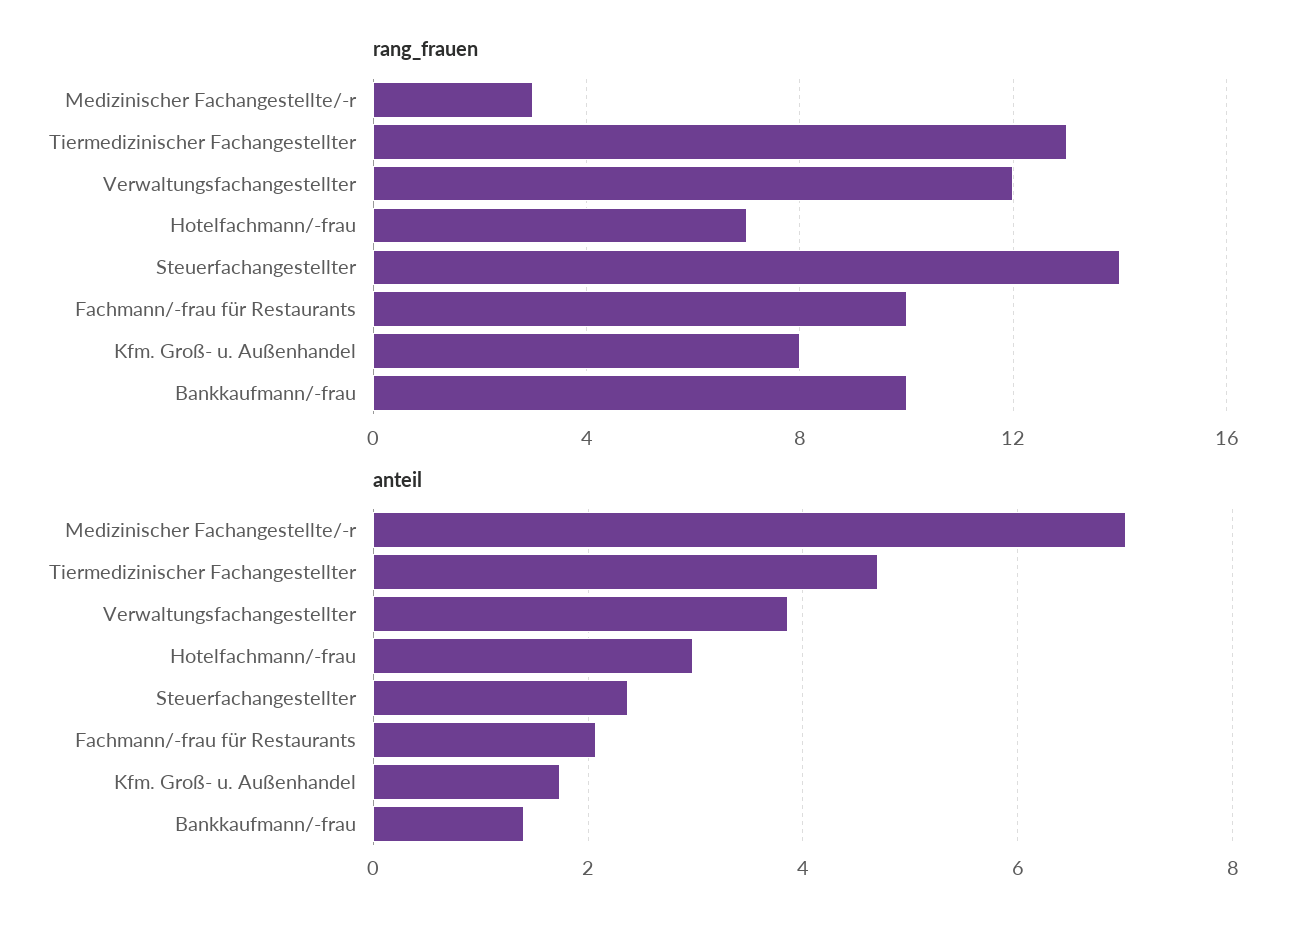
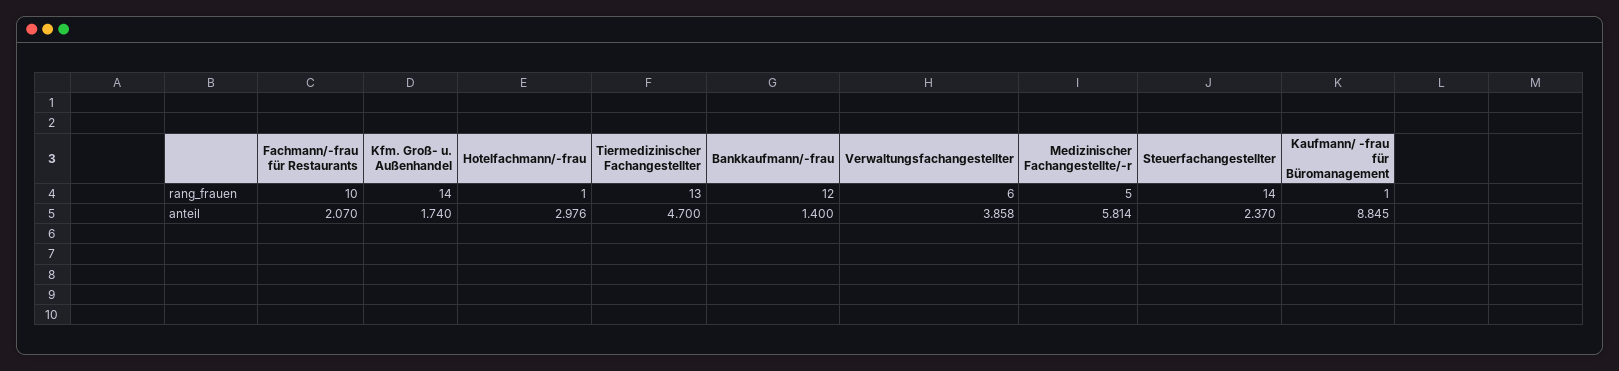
rang_frauen, Medizinischer Fachangestellte/-r: 3 -> 5
rang_frauen, Verwaltungsfachangestellter: 12 -> 6
rang_frauen, Hotelfachmann/-frau: 7 -> 1
rang_frauen, Kfm. Groß- u. Außenhandel: 8 -> 14
rang_frauen, Bankkaufmann/-frau: 10 -> 12
anteil, Medizinischer Fachangestellte/-r: 7 -> 5.814
rang_frauen, Kaufmann/ -frau für Büromanagement: none -> 1
anteil, Kaufmann/ -frau für Büromanagement: none -> 8.845

